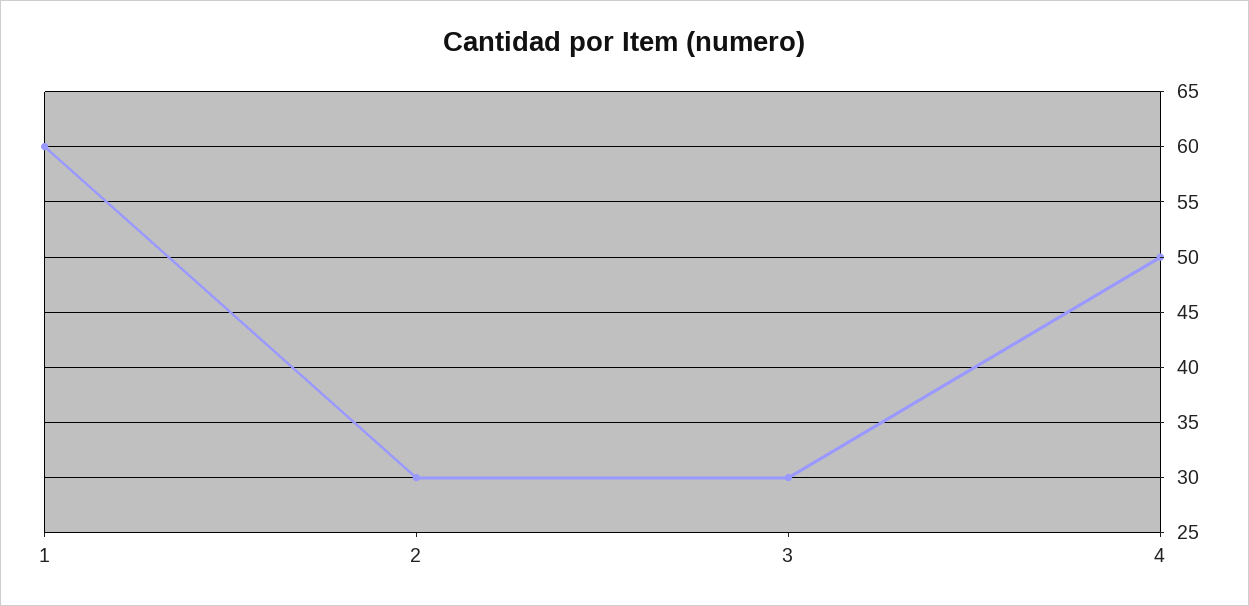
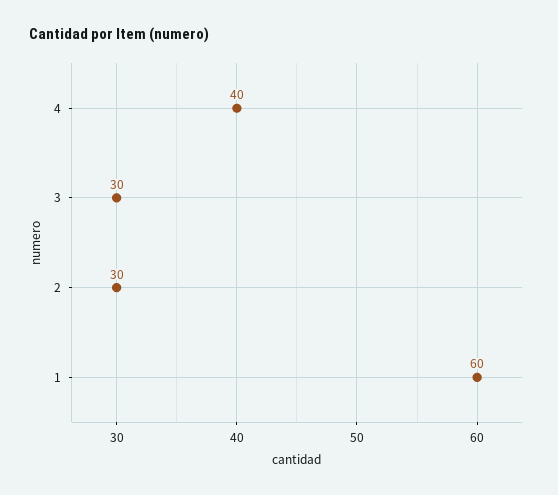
4: 50 -> 40

